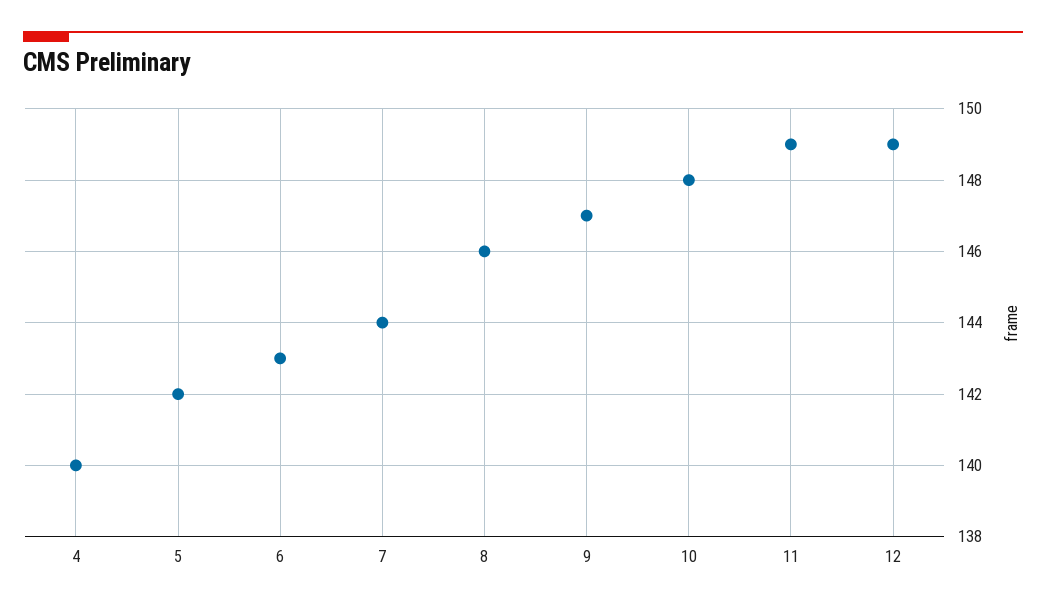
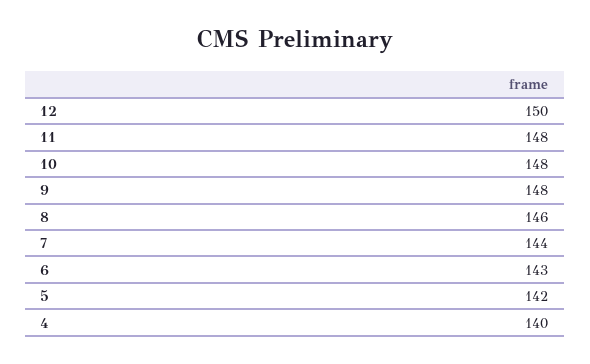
9: 147 -> 148
11: 149 -> 148
12: 149 -> 150

